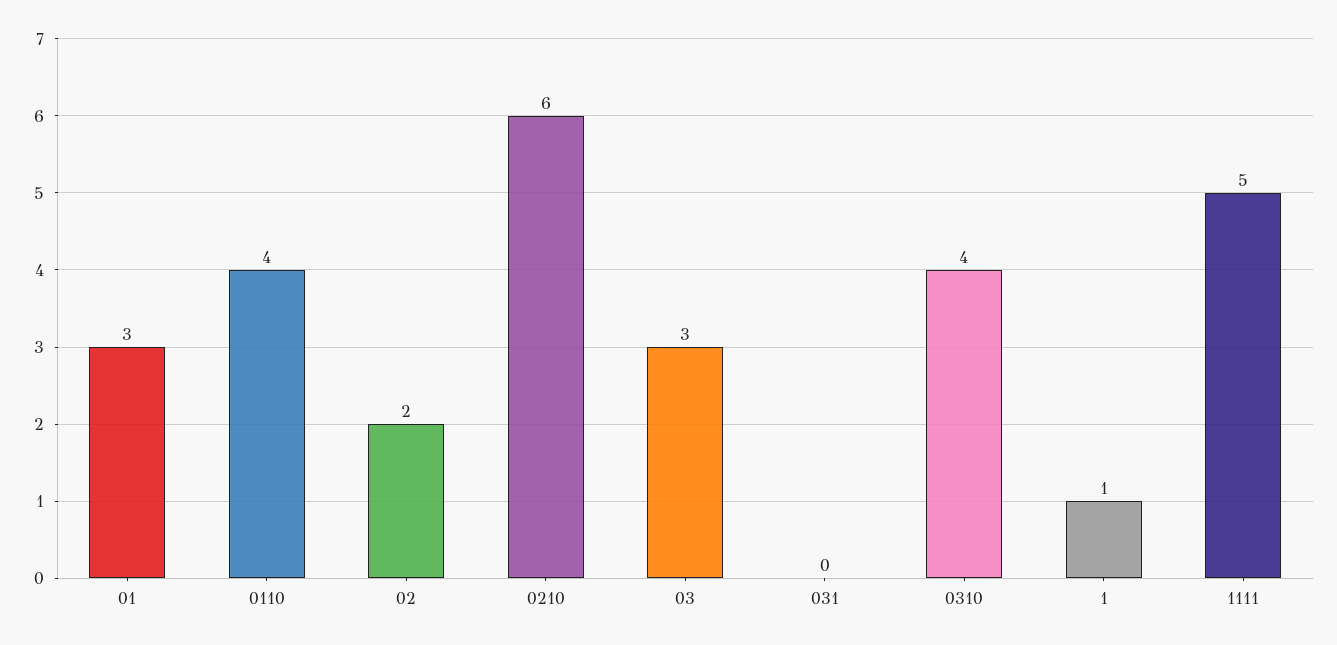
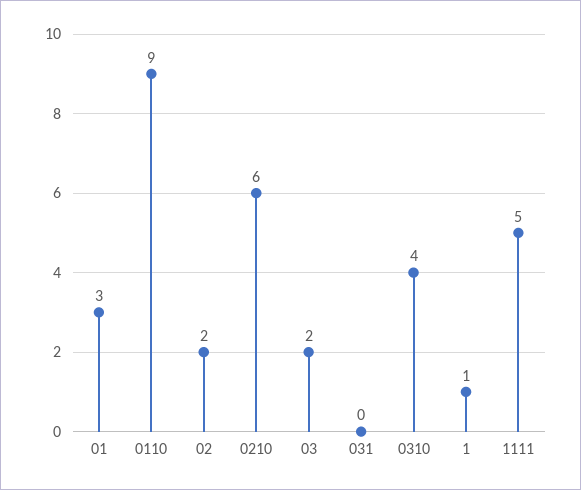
0110: 4 -> 9
03: 3 -> 2

